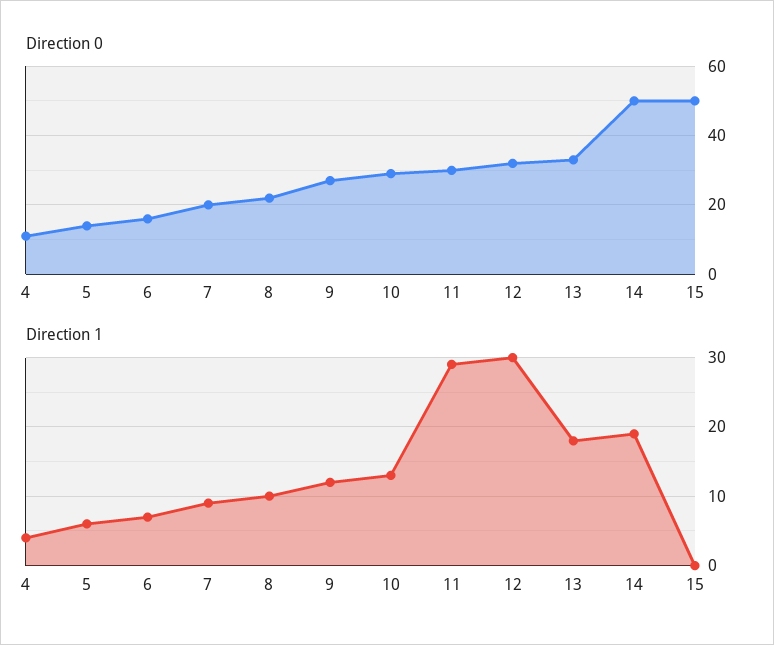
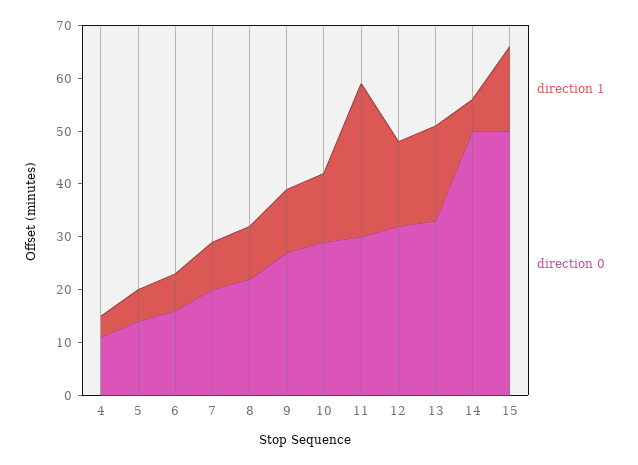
Direction 1, 12: 30 -> 15
Direction 1, 14: 19 -> 5
Direction 1, 15: 0 -> 15

